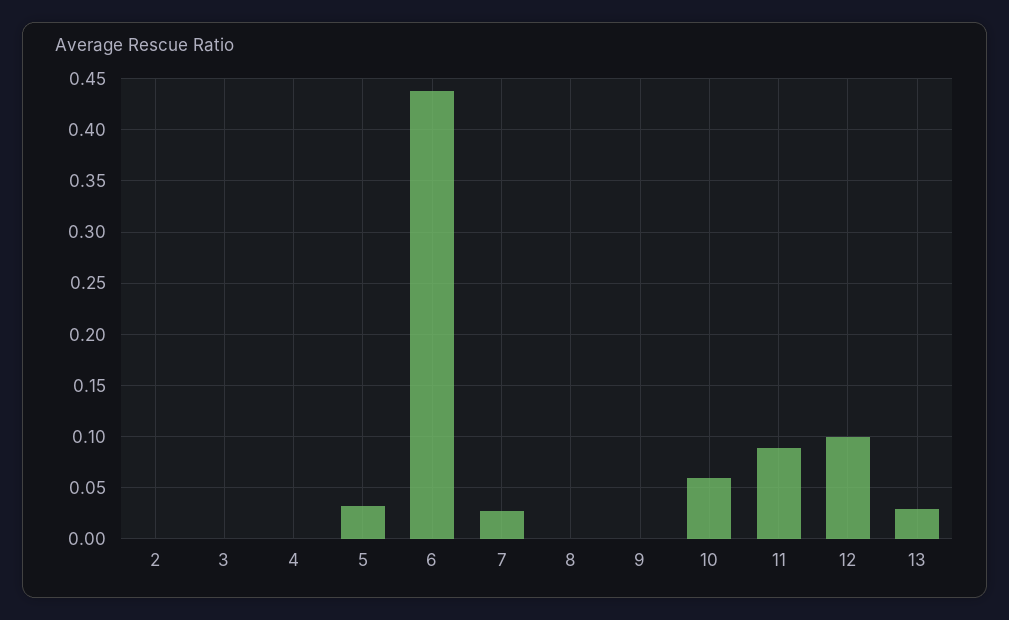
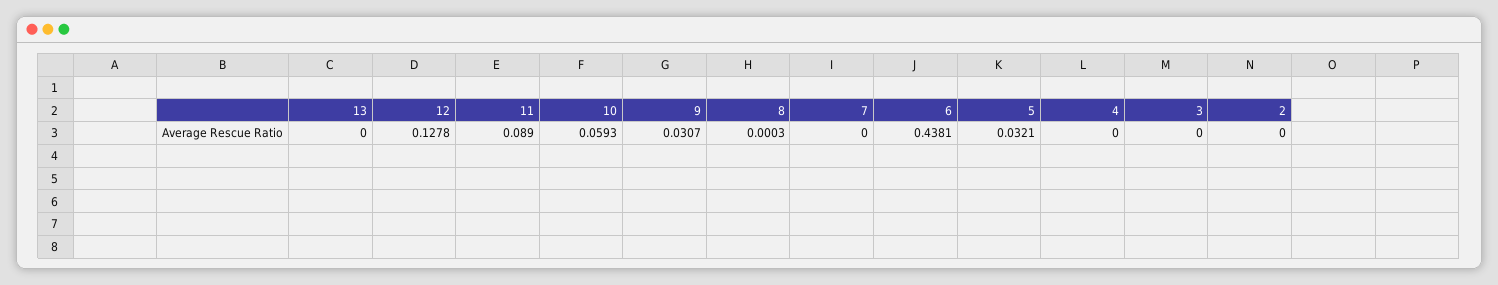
7: 0.03 -> 0
9: 0 -> 0.0307
12: 0.1 -> 0.1278
13: 0.03 -> 0

